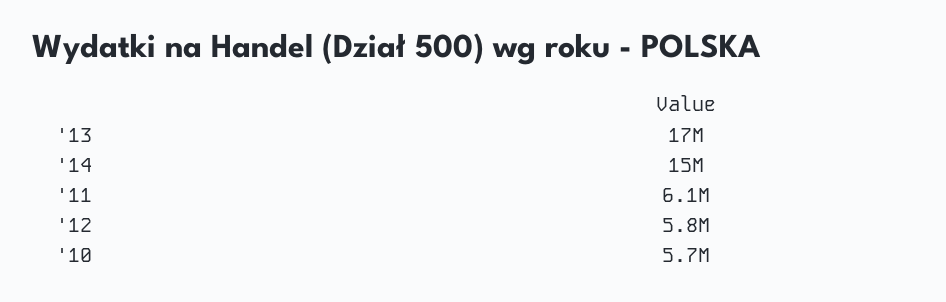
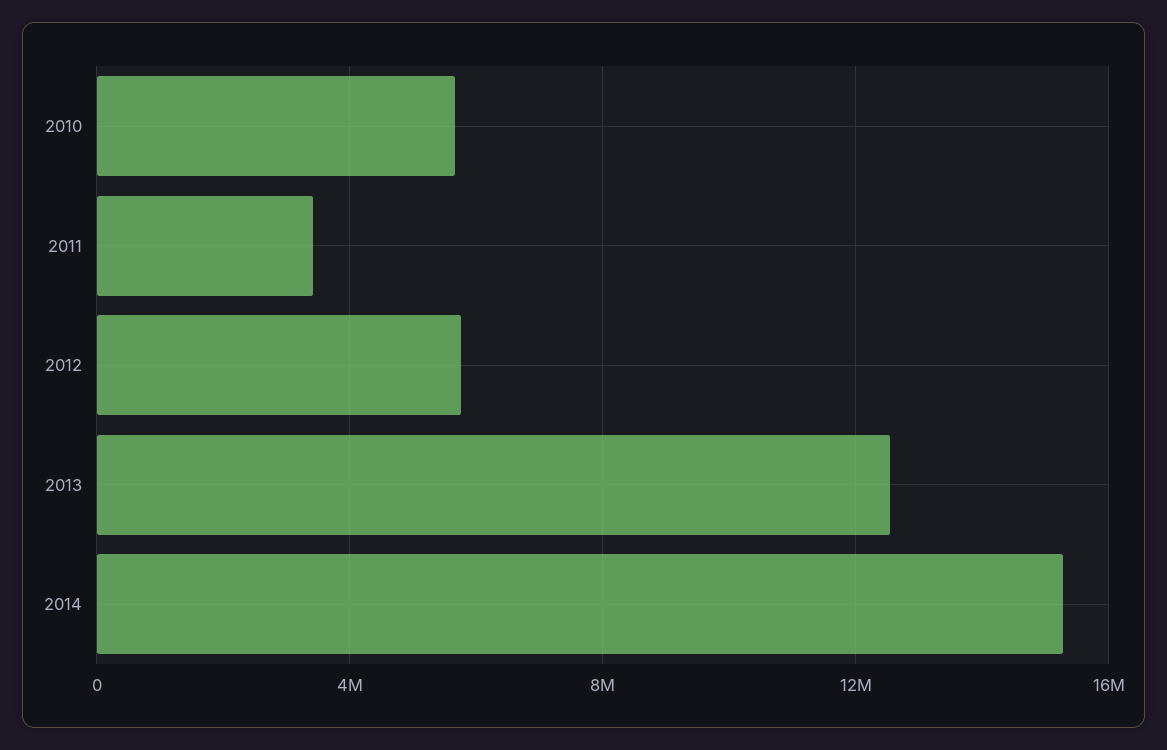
'13: 17000000 -> 12500000
'11: 6100000 -> 3500000

